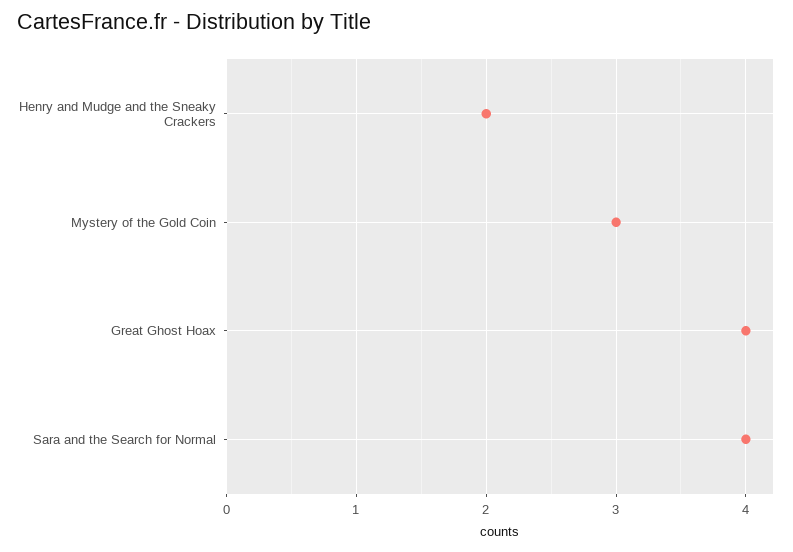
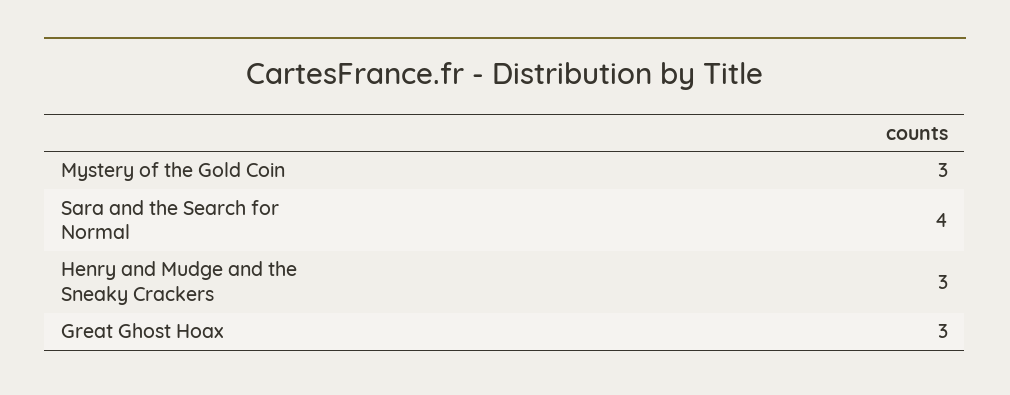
Henry and Mudge and the Sneaky Crackers: 2 -> 3
Great Ghost Hoax: 4 -> 3

